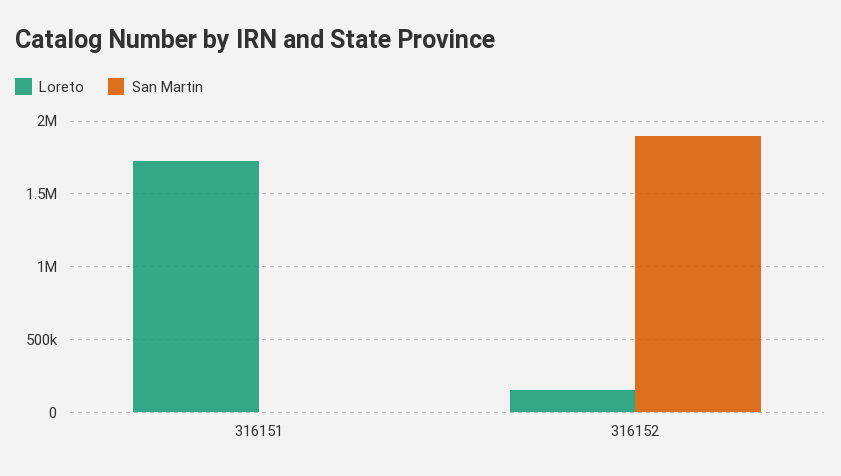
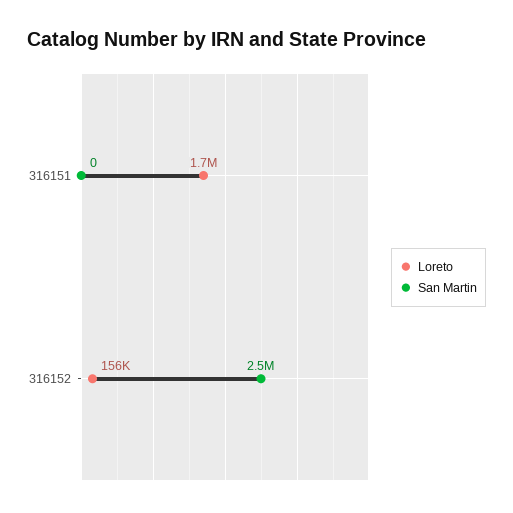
San Martin, 316152: 1900000 -> 2500000

